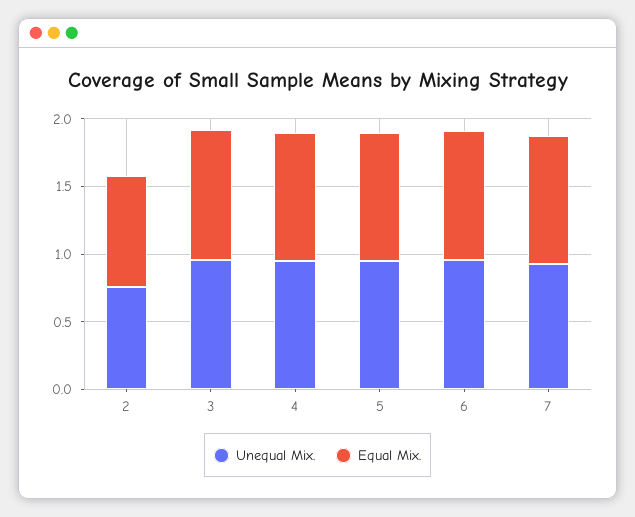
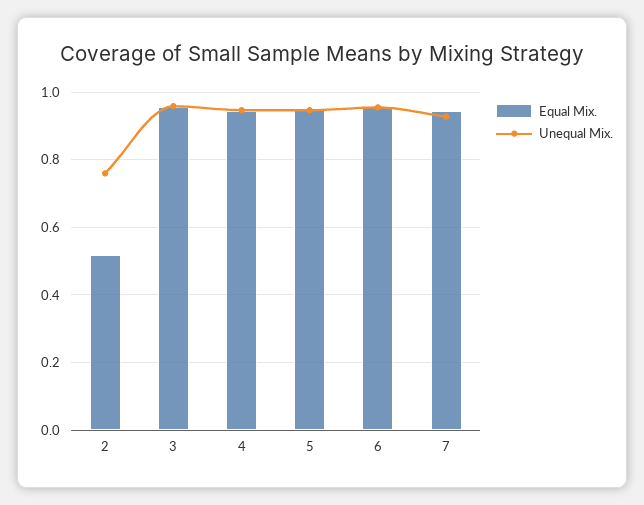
Equal Mix., 2: 0.8 -> 0.52

